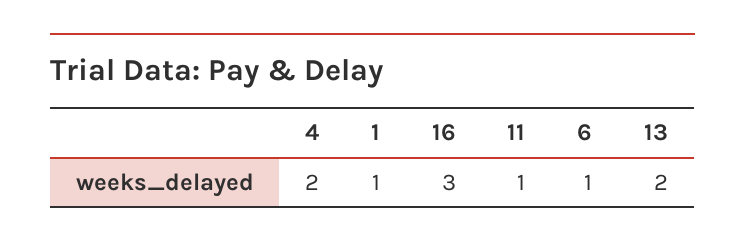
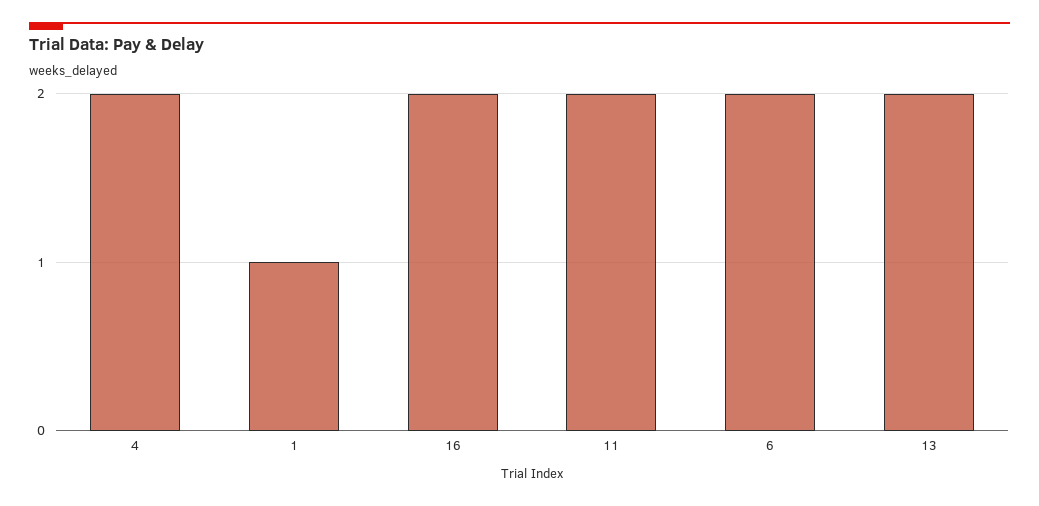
16: 3 -> 2
11: 1 -> 2
6: 1 -> 2

